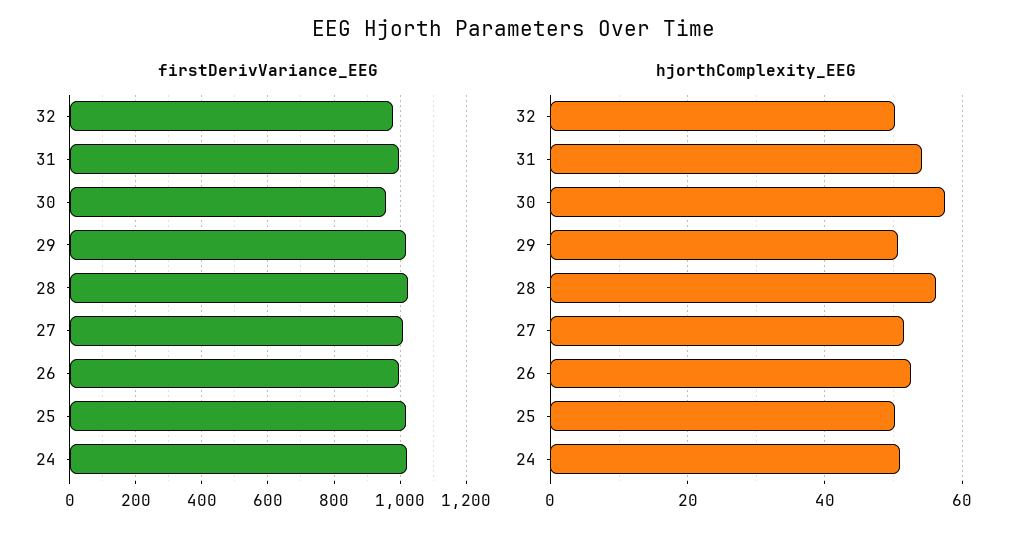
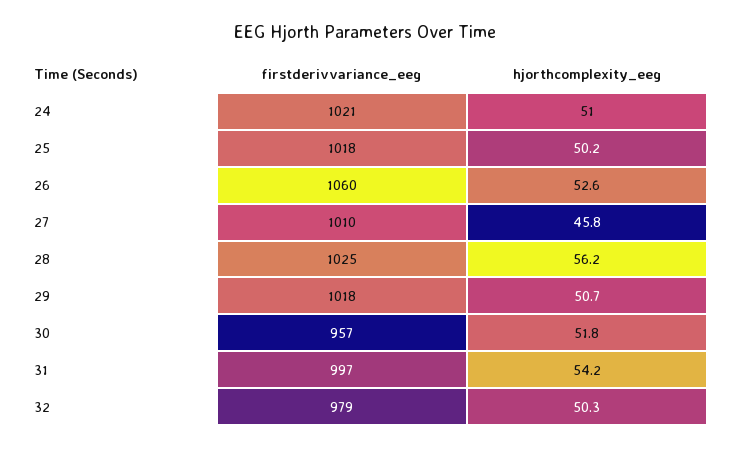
firstDerivVariance_EEG, 26: 1000 -> 1060
hjorthComplexity_EEG, 30: 58 -> 51.8
hjorthComplexity_EEG, 27: 52 -> 45.8

